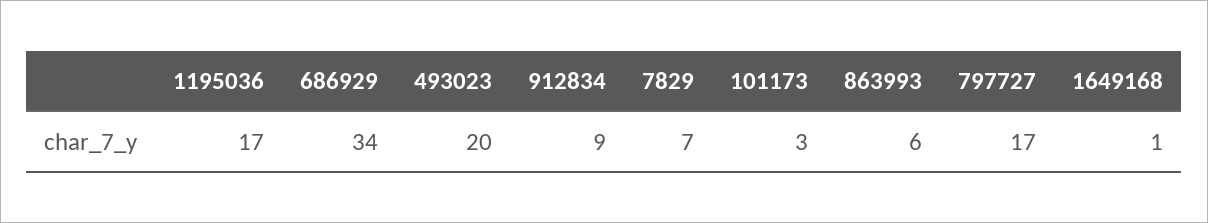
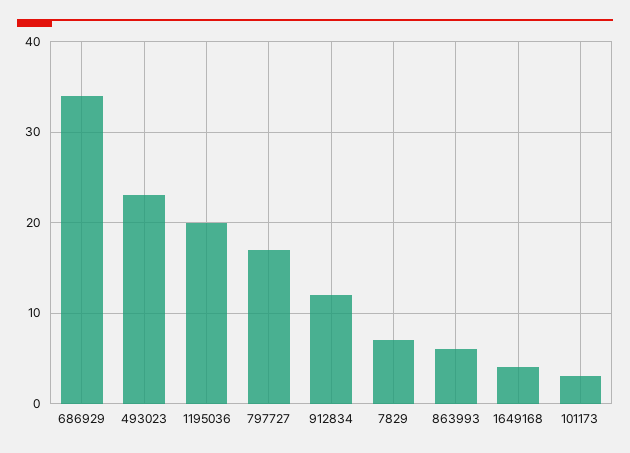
1195036: 17 -> 20
493023: 20 -> 23
912834: 9 -> 12
1649168: 1 -> 4

